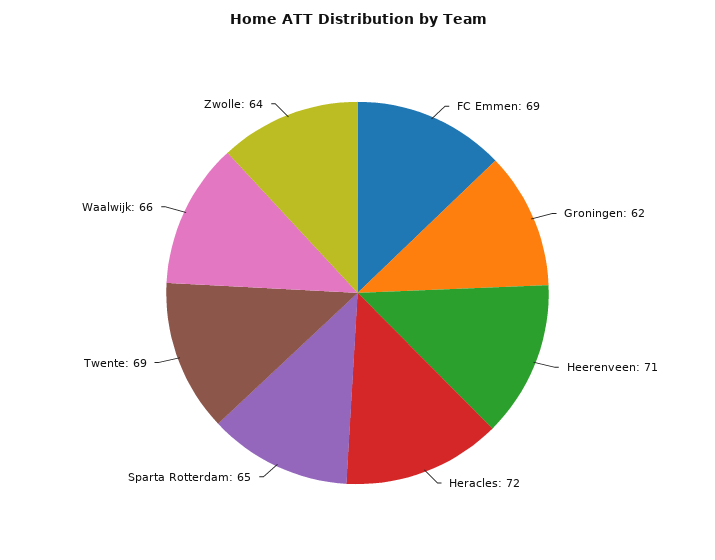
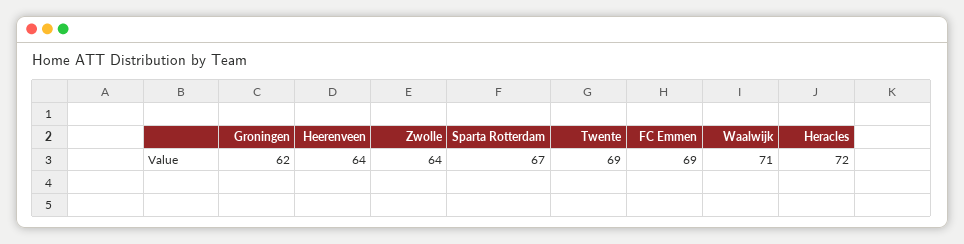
Heerenveen: 71 -> 64
Sparta Rotterdam: 65 -> 67
Waalwijk: 66 -> 71

